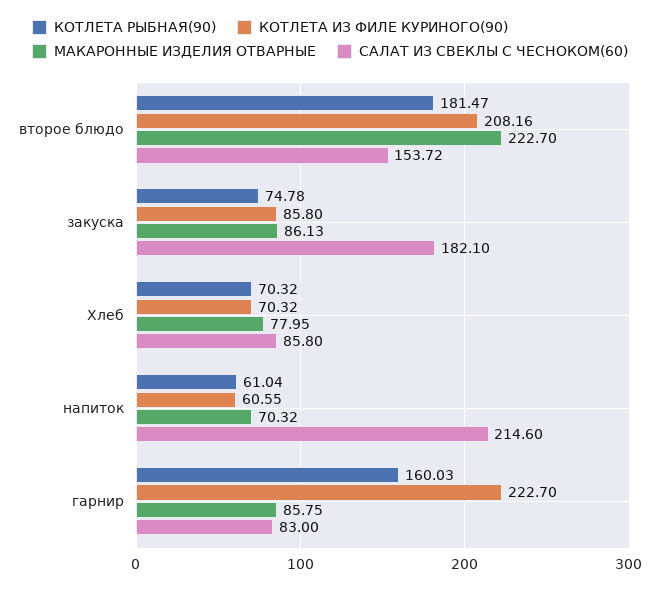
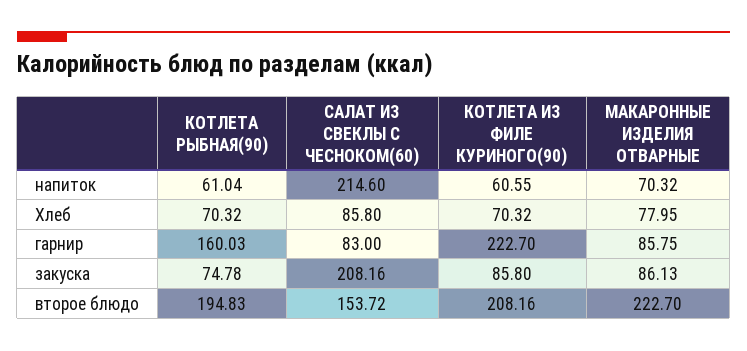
КОТЛЕТА РЫБНАЯ(90), второе блюдо: 181.47 -> 194.83
САЛАТ ИЗ СВЕКЛЫ С ЧЕСНОКОМ(60), закуска: 182.1 -> 208.16

